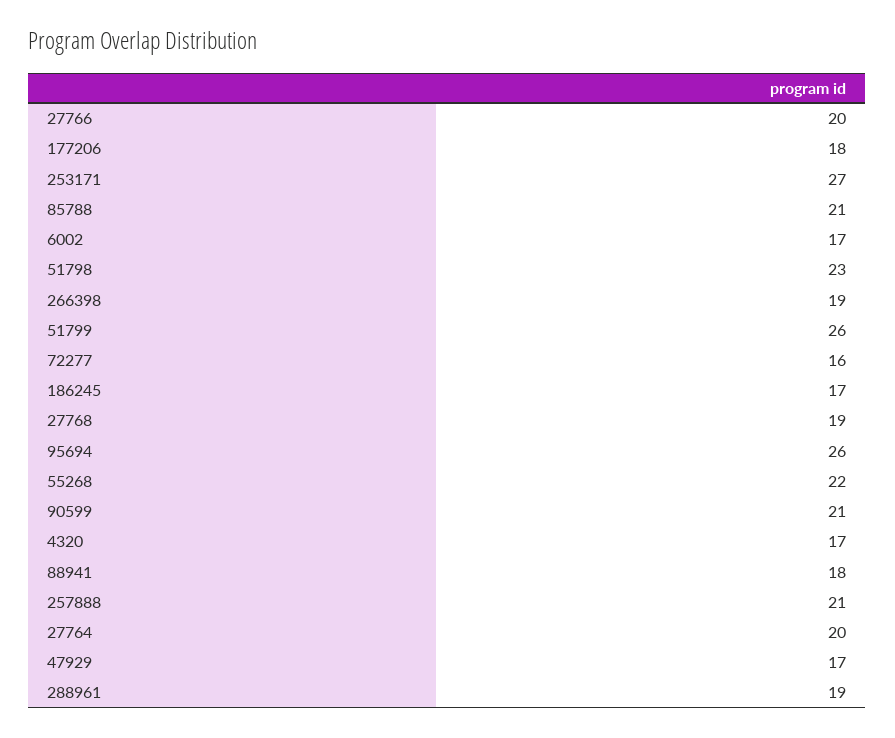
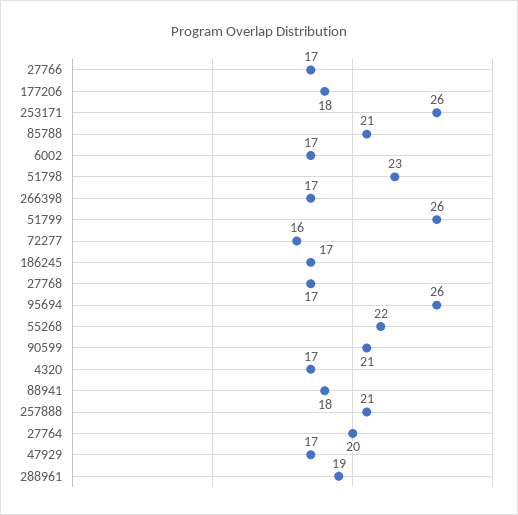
27766: 20 -> 17
253171: 27 -> 26
266398: 19 -> 17
27768: 19 -> 17

